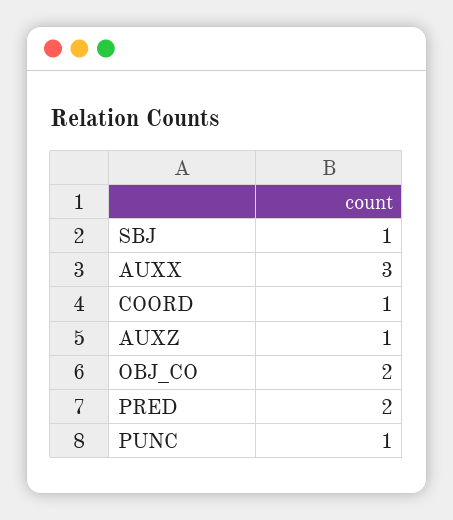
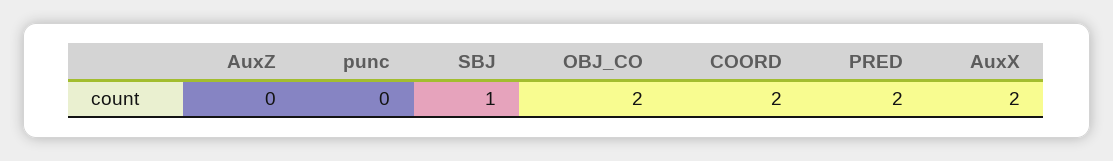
AUXX: 3 -> 2
COORD: 1 -> 2
AUXZ: 1 -> 0
PUNC: 1 -> 0

